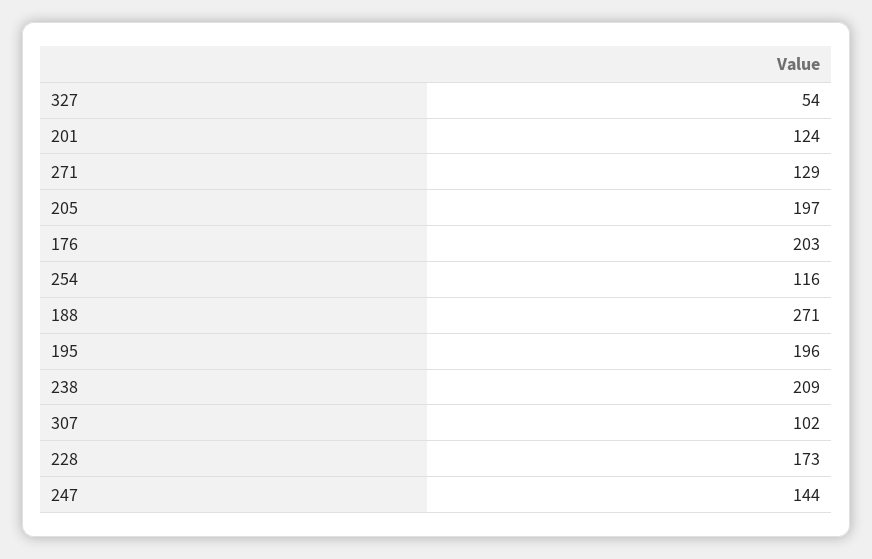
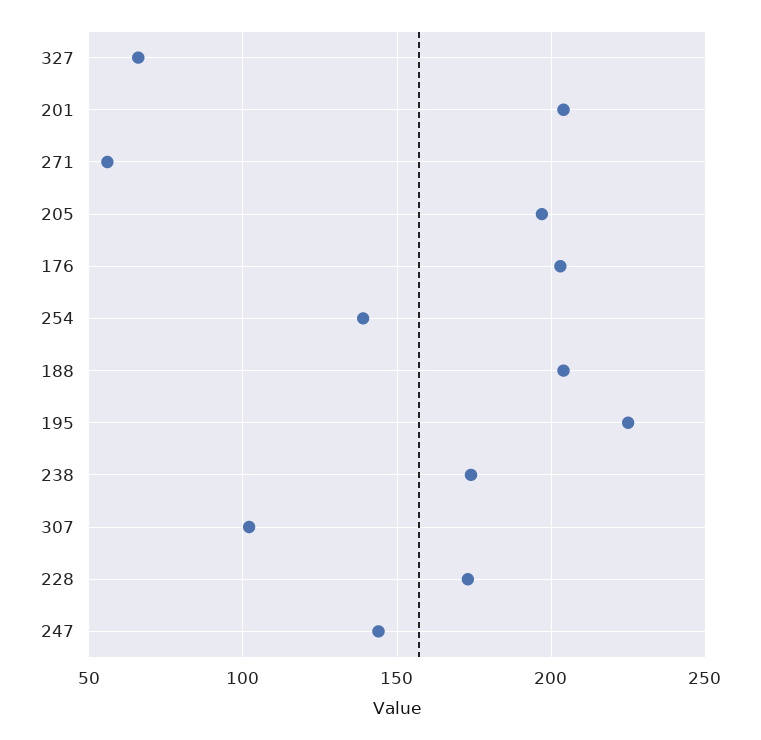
327: 54 -> 65
201: 124 -> 205
271: 129 -> 55
254: 116 -> 140
188: 271 -> 205
195: 196 -> 225
238: 209 -> 175

